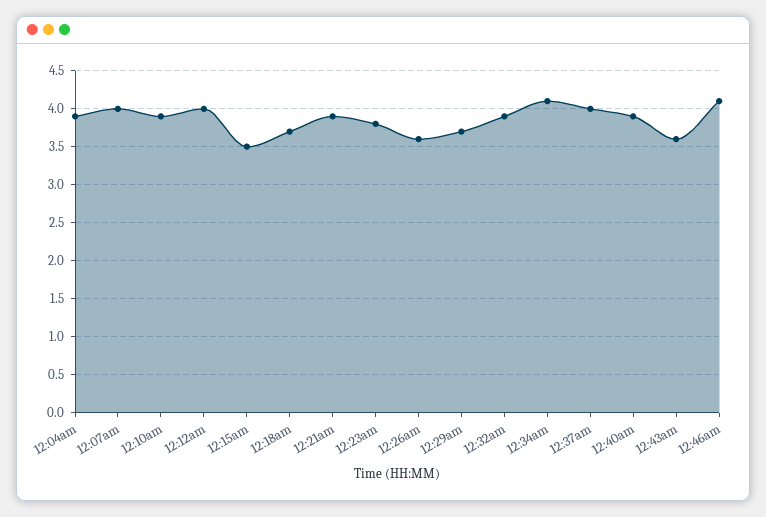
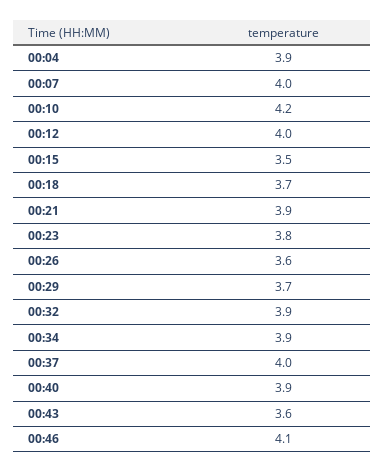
12:10am: 3.9 -> 4.2
12:34am: 4.1 -> 3.9

